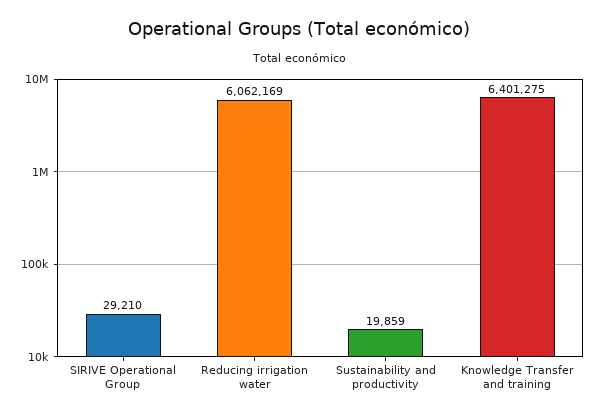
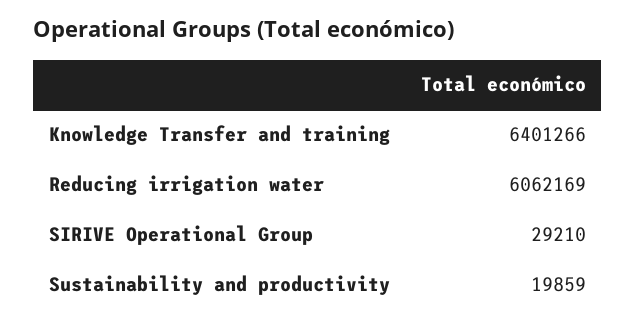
Knowledge Transfer and training: 6401275 -> 6401266

